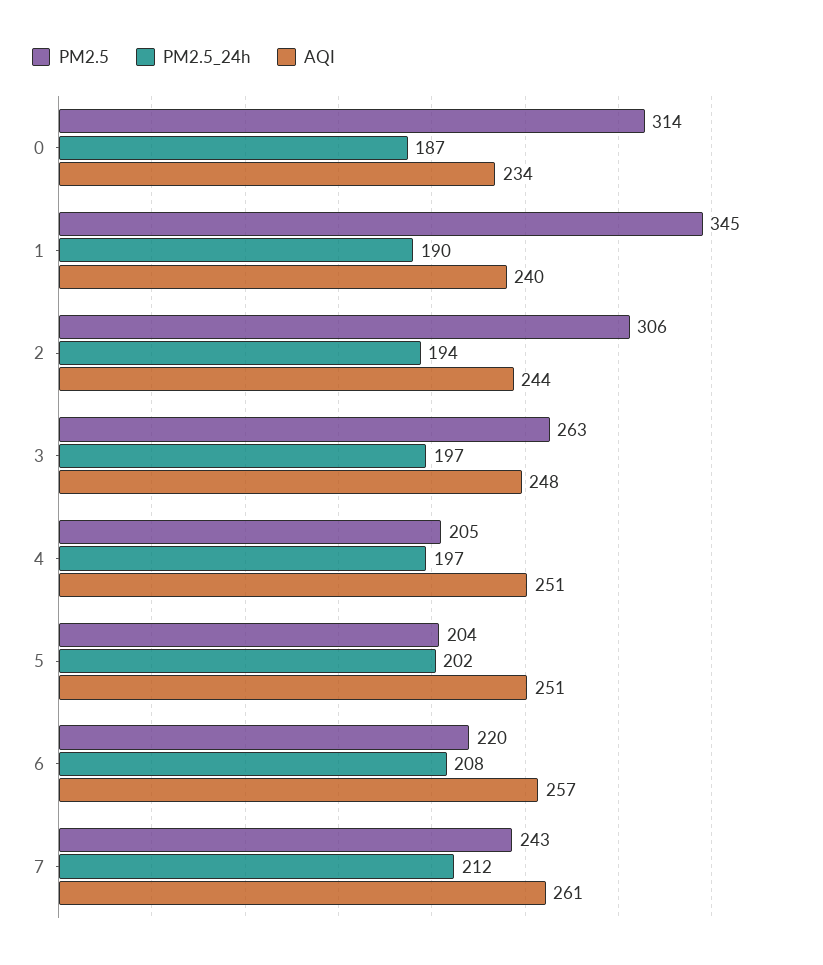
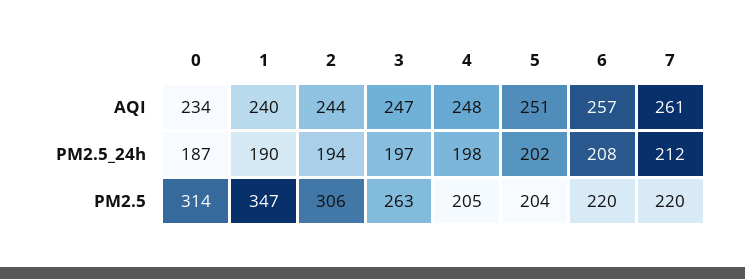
PM2.5, 1: 345 -> 347
AQI, 3: 248 -> 247
PM2.5_24h, 4: 197 -> 198
AQI, 4: 251 -> 248
PM2.5, 7: 243 -> 220

